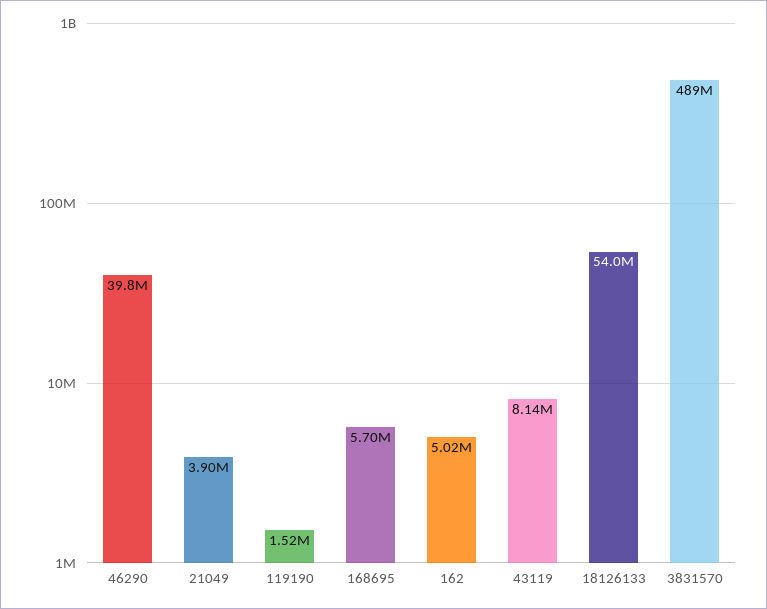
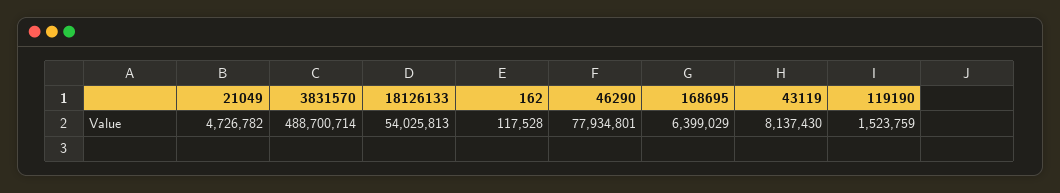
46290: 39800000 -> 77934801
21049: 3900000 -> 4726782
168695: 5700000 -> 6399029
162: 5020000 -> 117528

